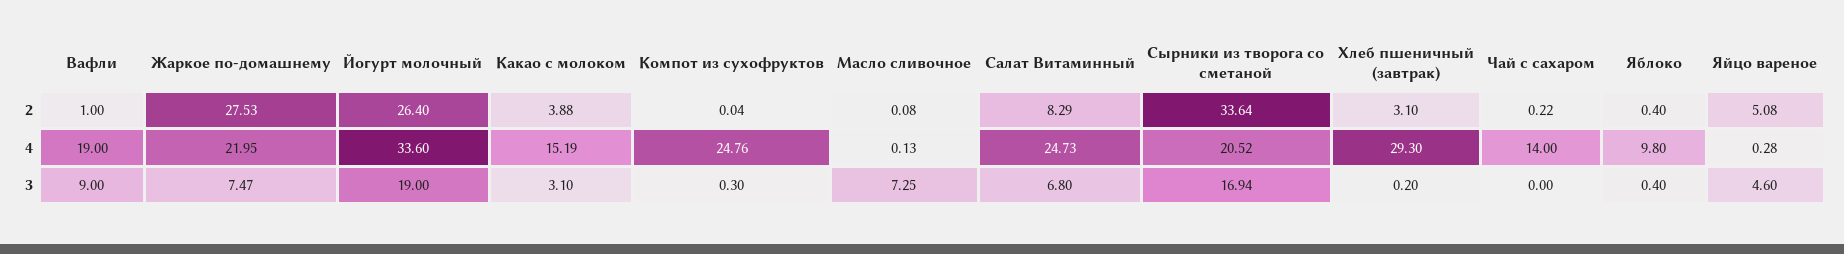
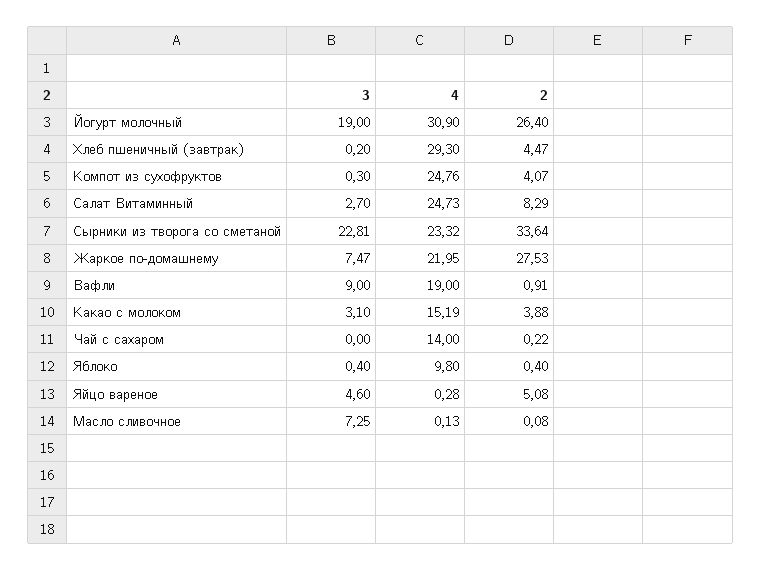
Вафли, 2: 1 -> 0.91
Компот из сухофруктов, 2: 0.04 -> 4.07
Хлеб пшеничный (завтрак), 2: 3.1 -> 4.47
Йогурт молочный, 4: 33.6 -> 30.9
Сырники из творога со сметаной, 4: 20.52 -> 23.32
Салат Витаминный, 3: 6.8 -> 2.7
Сырники из творога со сметаной, 3: 16.94 -> 22.81

